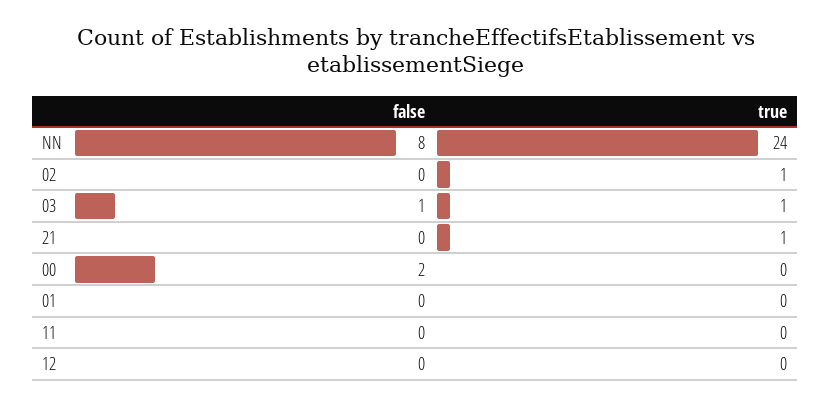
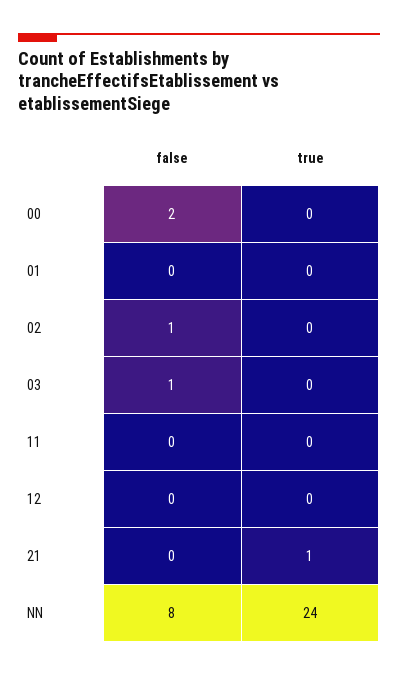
false, 02: 0 -> 1
true, 02: 1 -> 0
true, 03: 1 -> 0

